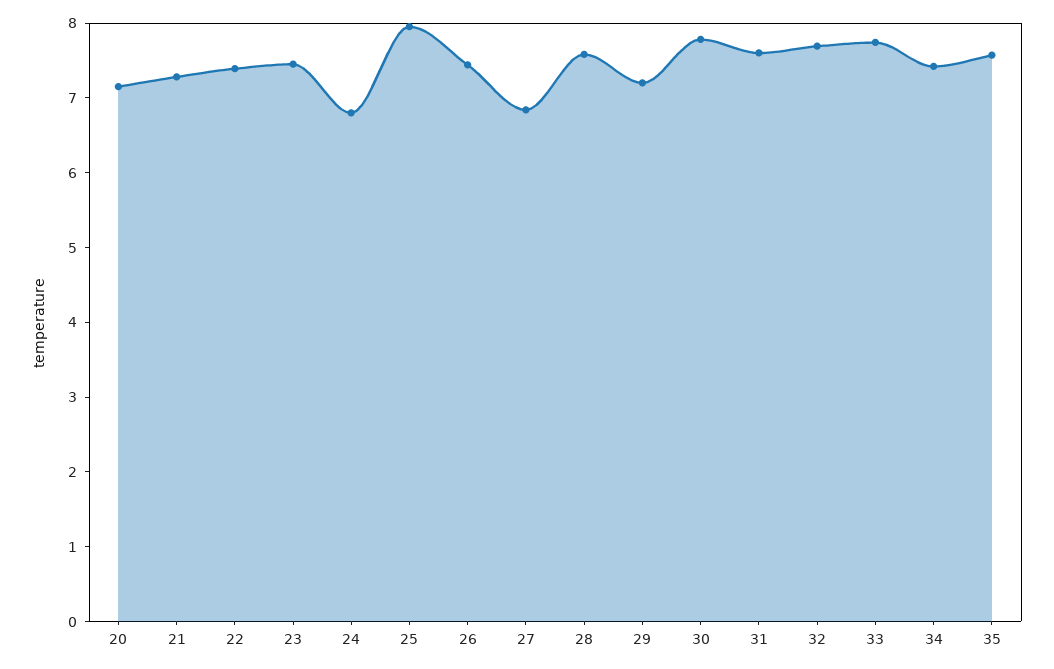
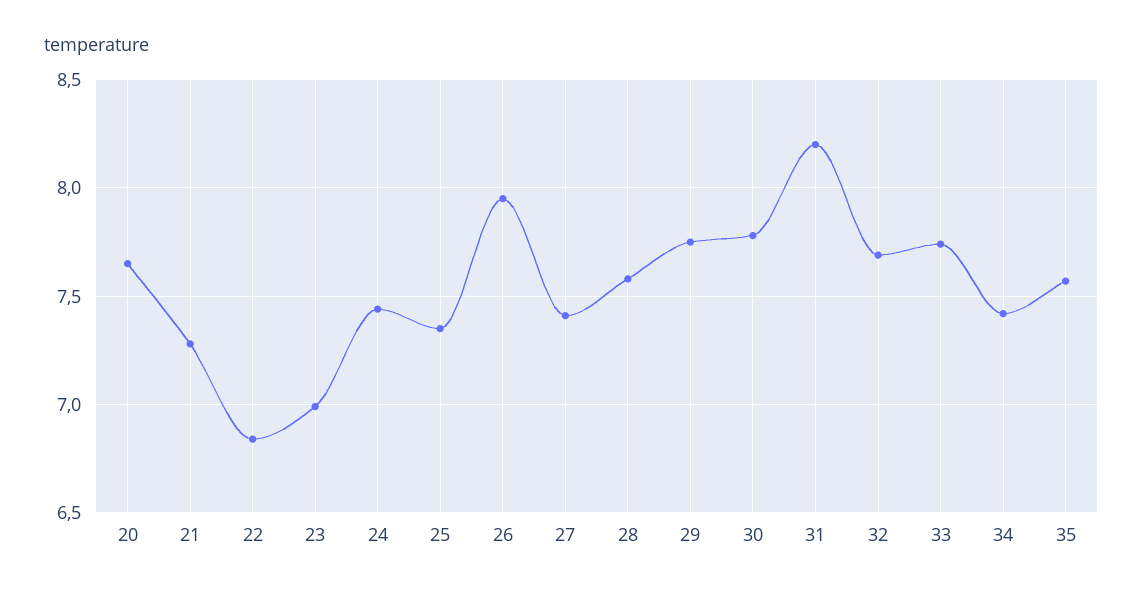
20: 7.2 -> 7.65
22: 7.4 -> 6.85
23: 7.4 -> 7
24: 6.8 -> 7.45
25: 8 -> 7.35
26: 7.4 -> 7.95
27: 6.8 -> 7.4
29: 7.2 -> 7.75
31: 7.6 -> 8.2

